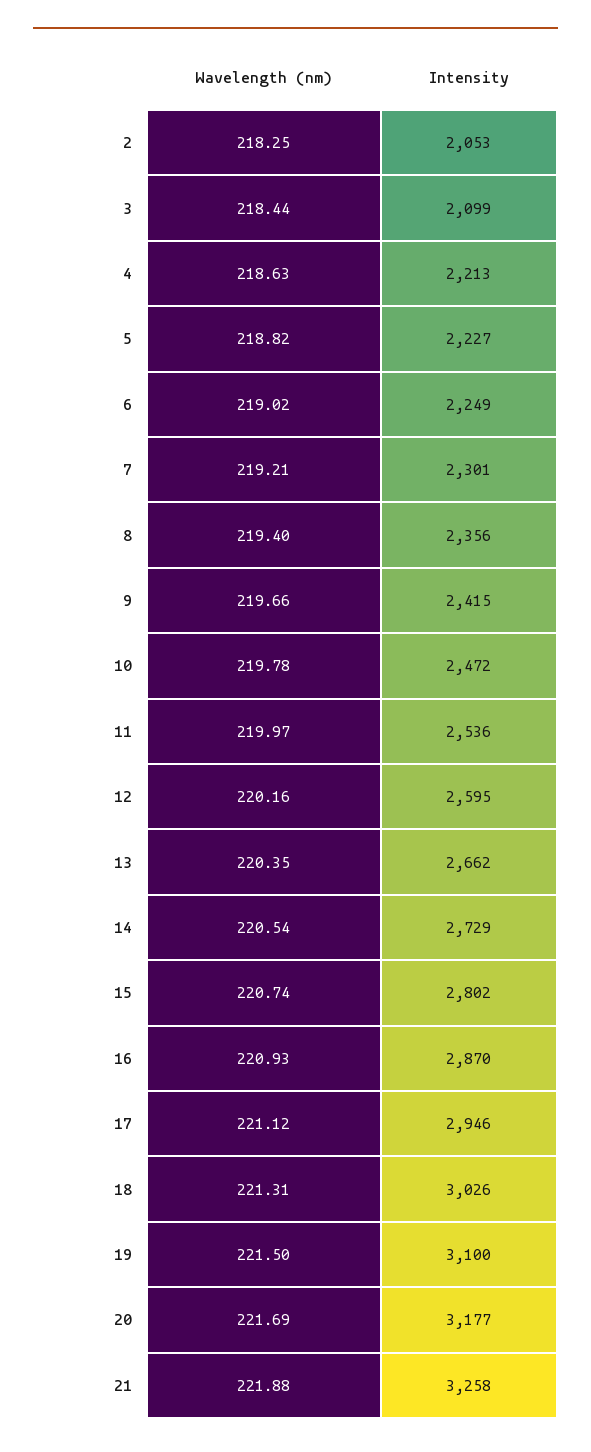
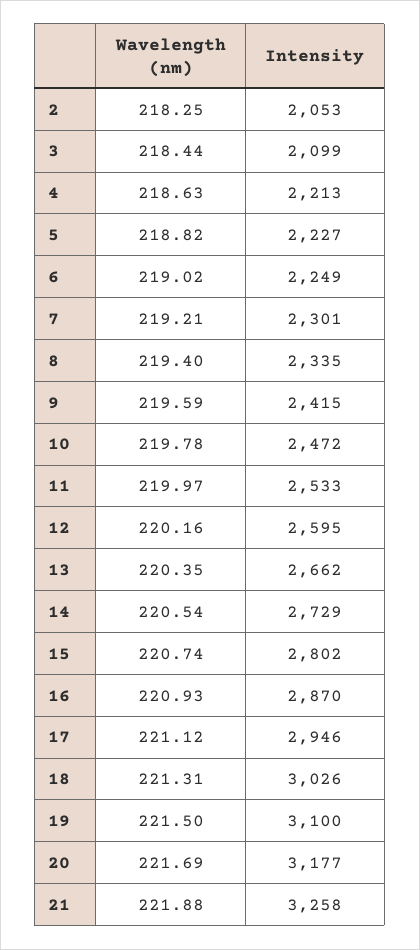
Intensity, 8: 2356 -> 2335
Wavelength (nm), 9: 219.66 -> 219.59
Intensity, 11: 2536 -> 2533

